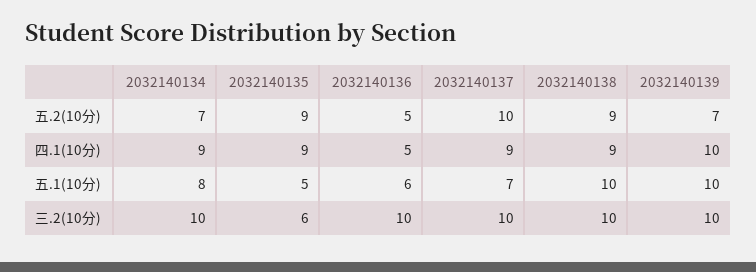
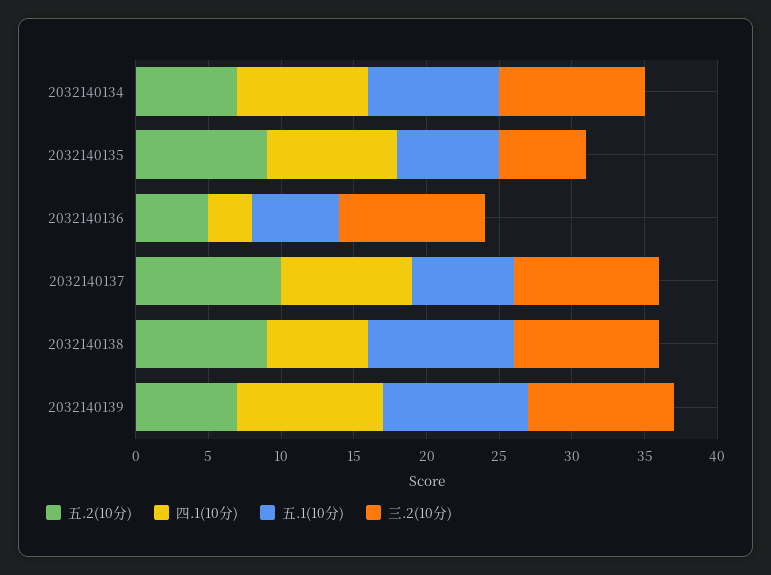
四.1(10分), 2032140136: 5 -> 3
四.1(10分), 2032140138: 9 -> 7
五.1(10分), 2032140134: 8 -> 9
五.1(10分), 2032140135: 5 -> 7

